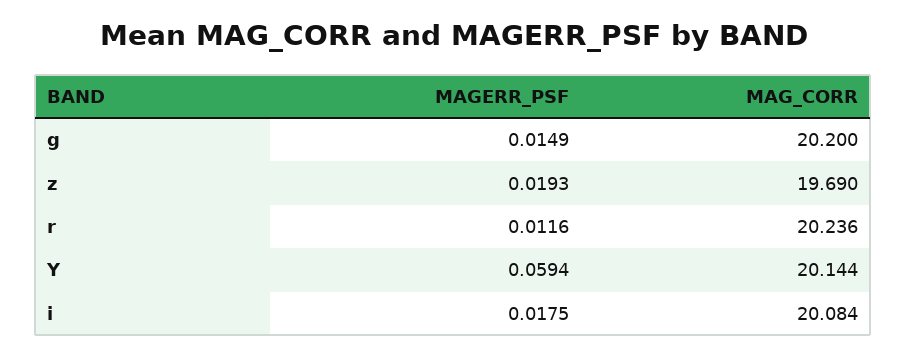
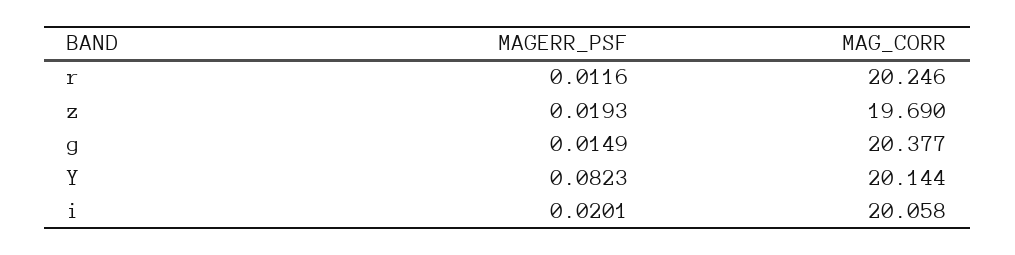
MAG_CORR, g: 20.2 -> 20.377
MAG_CORR, r: 20.236 -> 20.246
MAGERR_PSF, Y: 0.0594 -> 0.0823
MAGERR_PSF, i: 0.0175 -> 0.0201
MAG_CORR, i: 20.084 -> 20.058

